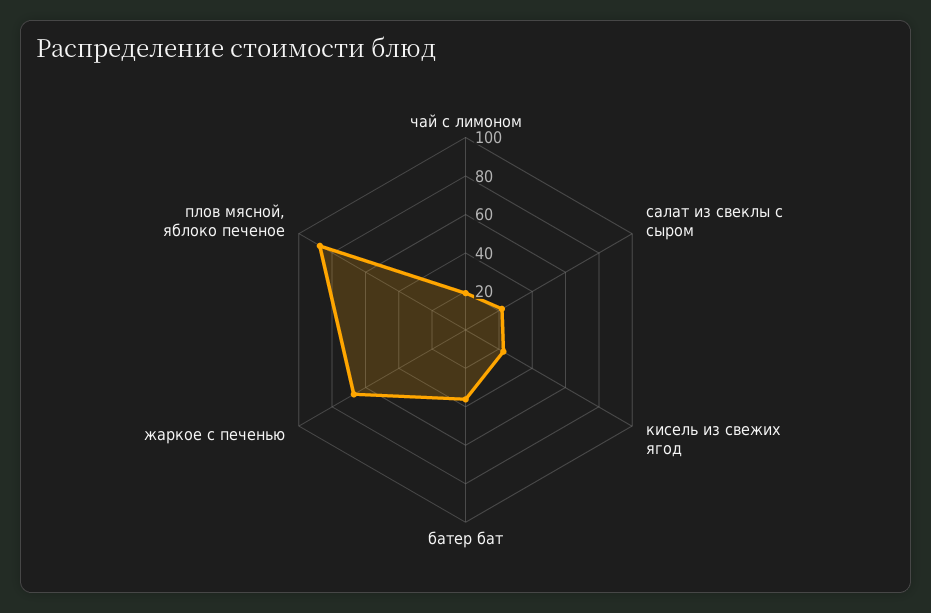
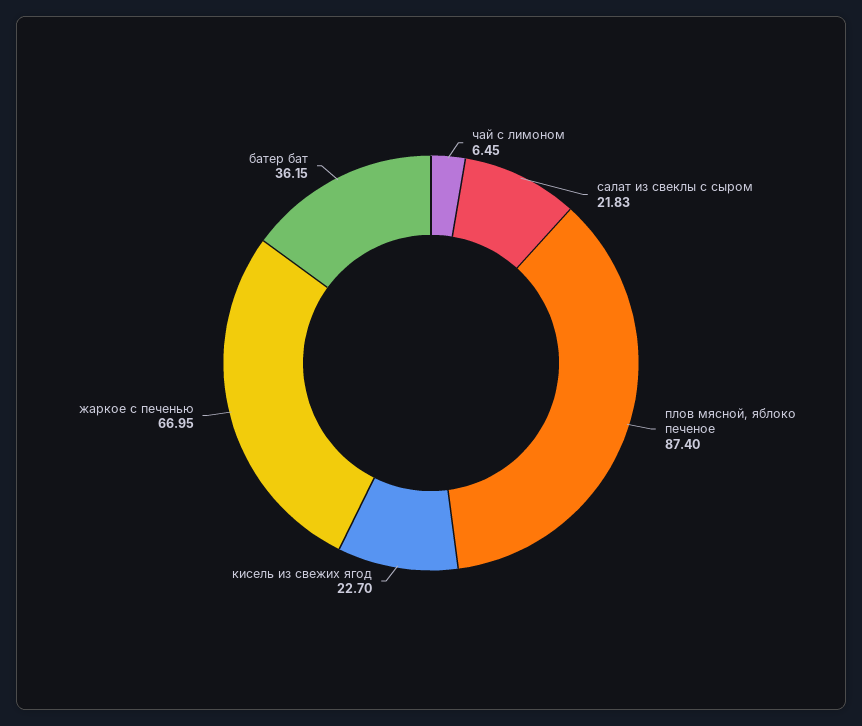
чай с лимоном: 20 -> 6.45

